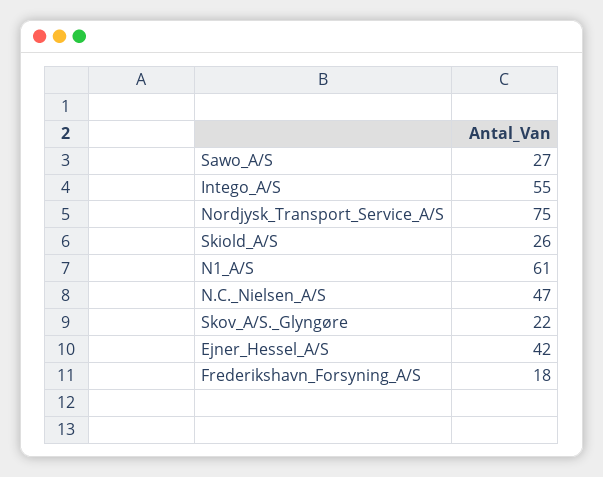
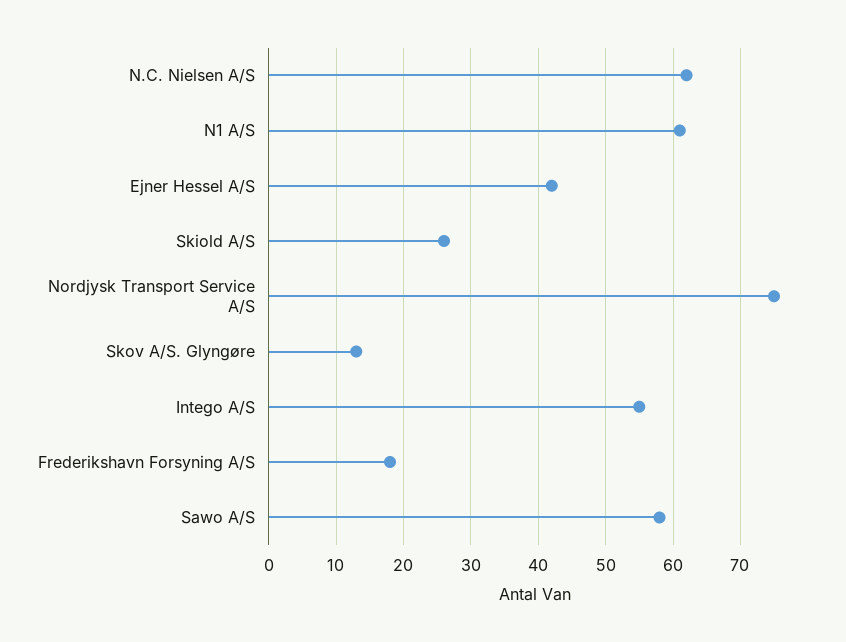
Sawo_A/S: 27 -> 58
N.C._Nielsen_A/S: 47 -> 62
Skov_A/S._Glyngøre: 22 -> 13

